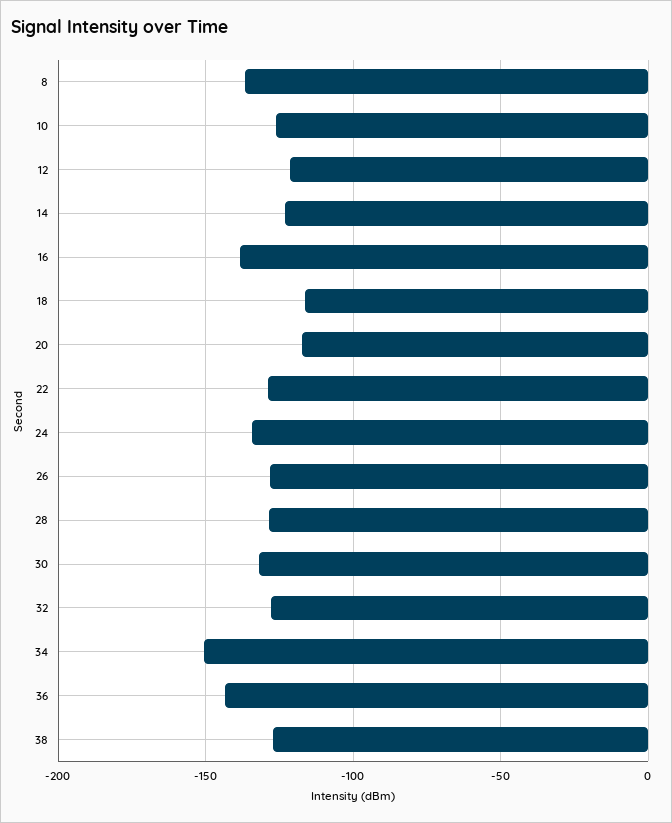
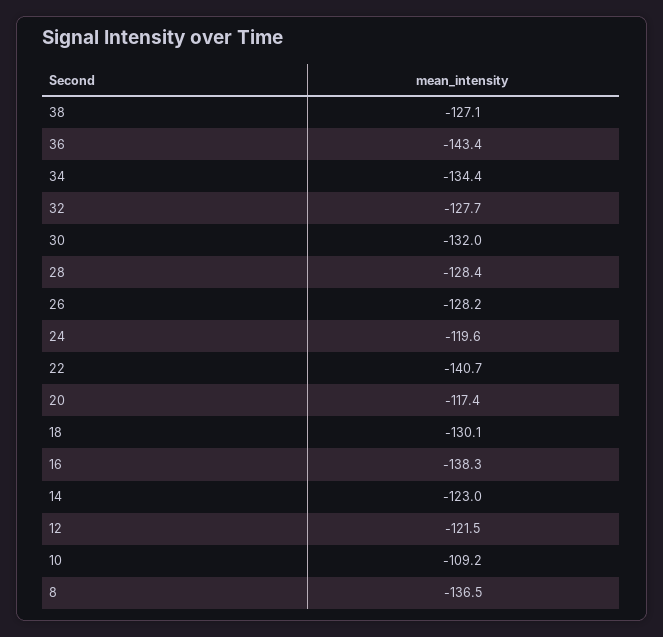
10: -125 -> -109.2
18: -115 -> -130.1
22: -130 -> -140.7
24: -135 -> -119.6
34: -150 -> -134.4

